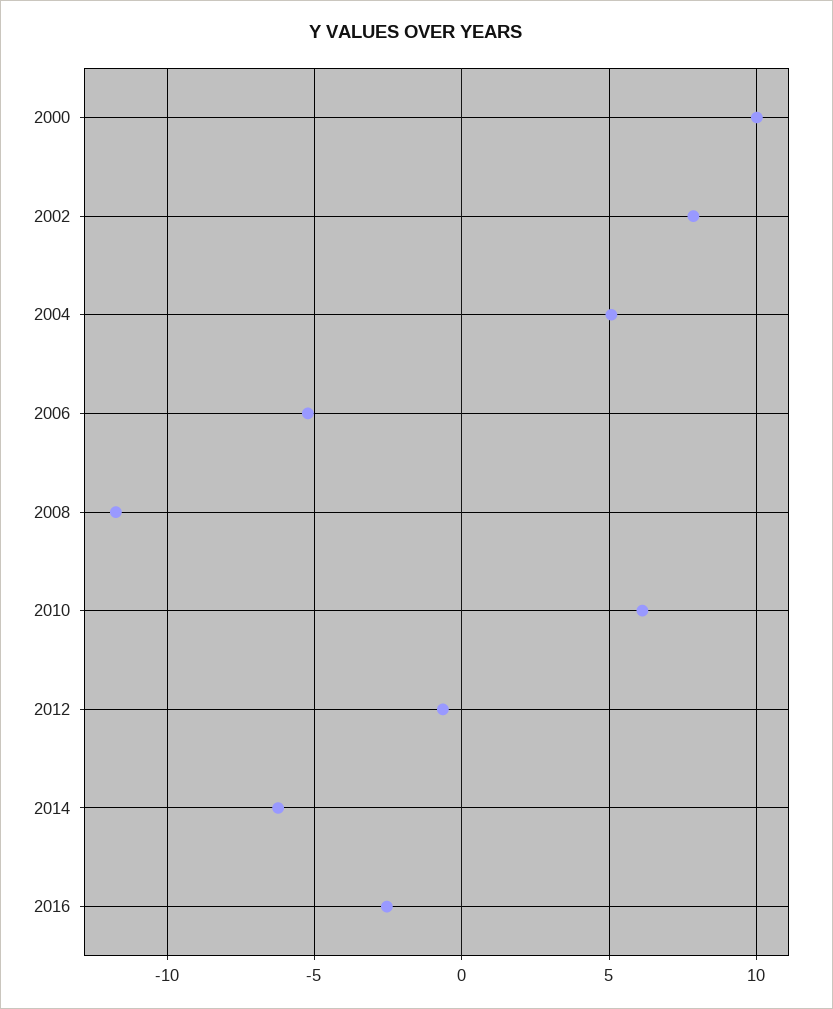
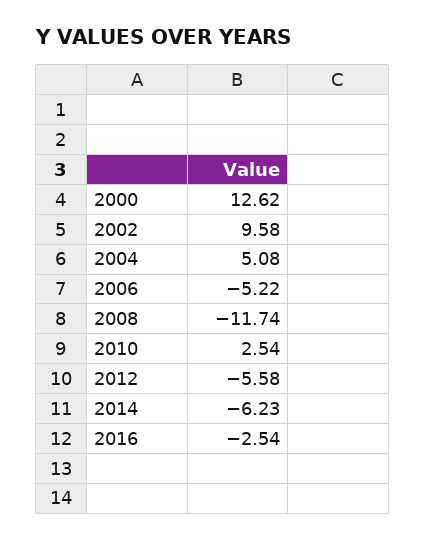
2000: 10 -> 12.62
2002: 8 -> 9.58
2010: 6 -> 2.54
2012: -0.5 -> -5.58

